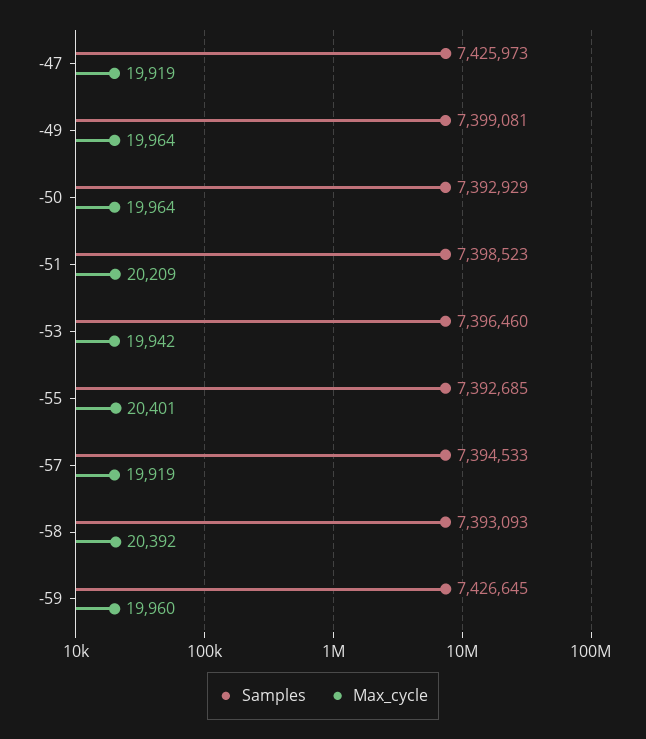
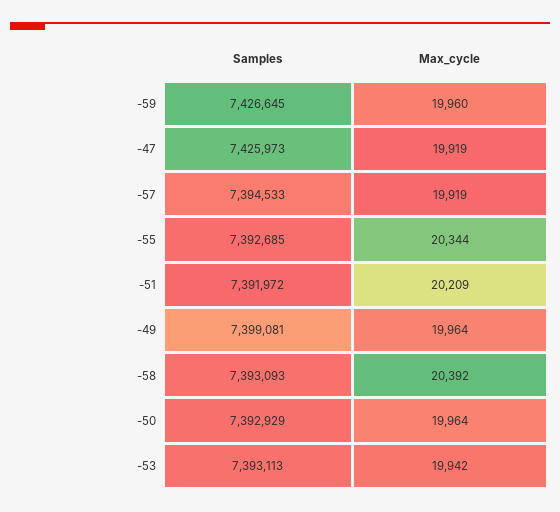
Samples, -51: 7398523 -> 7391972
Samples, -53: 7396460 -> 7393113
Max_cycle, -55: 20401 -> 20344

